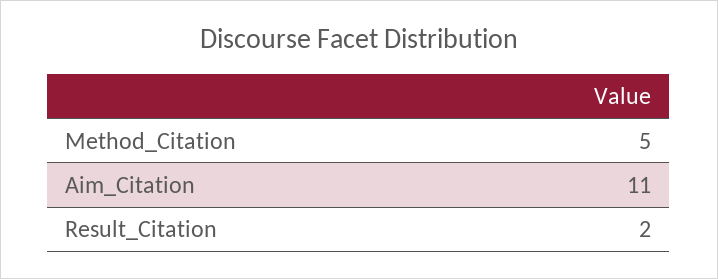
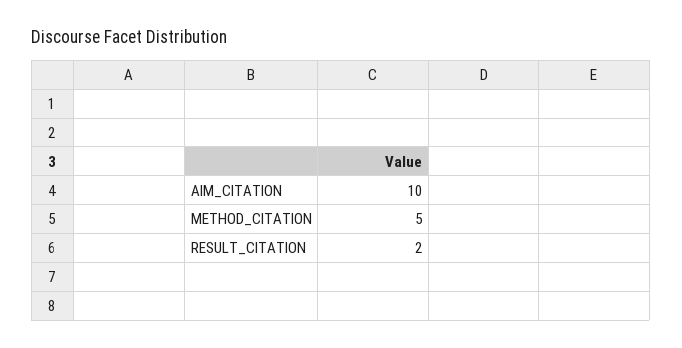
Aim_Citation: 11 -> 10

